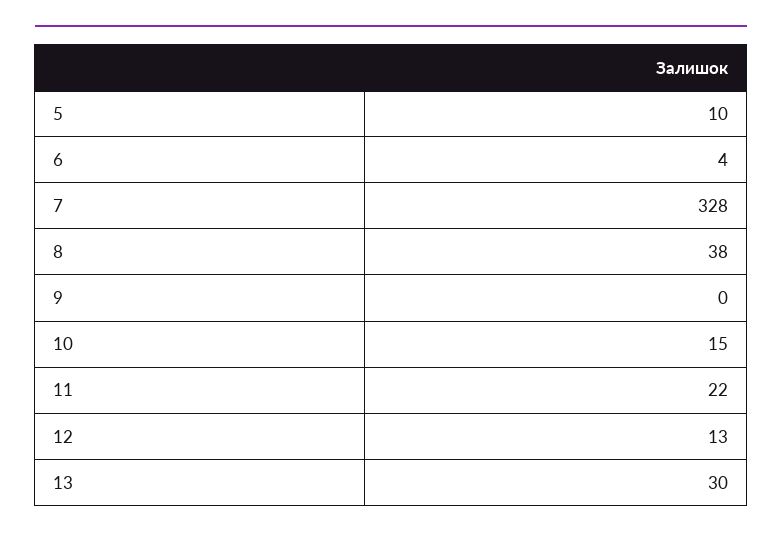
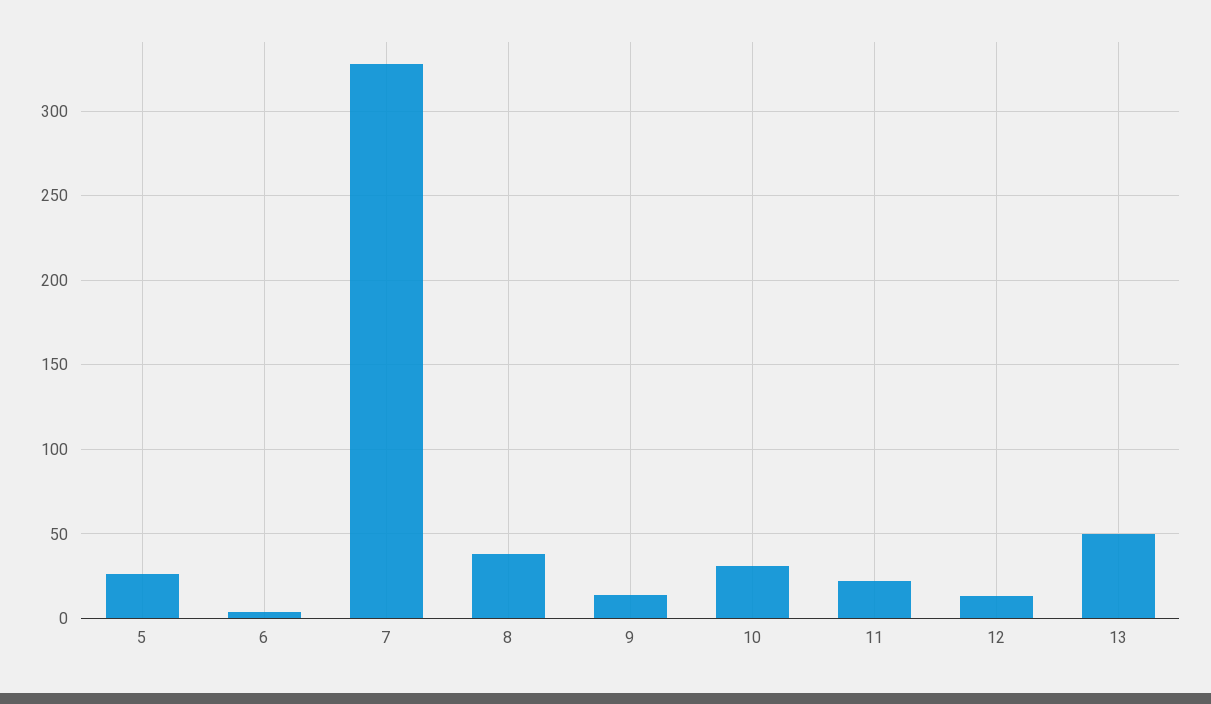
5: 10 -> 25
9: 0 -> 15
10: 15 -> 30
13: 30 -> 50

